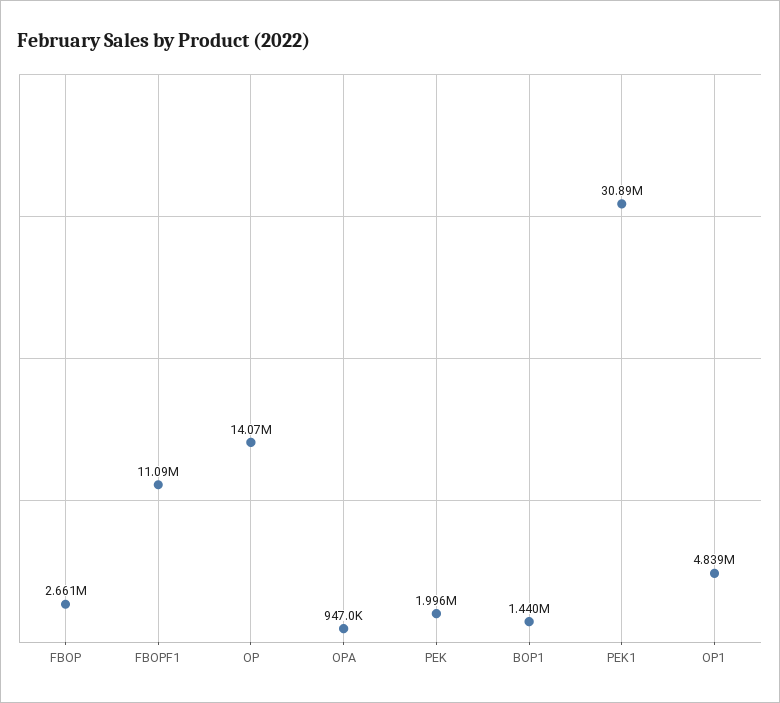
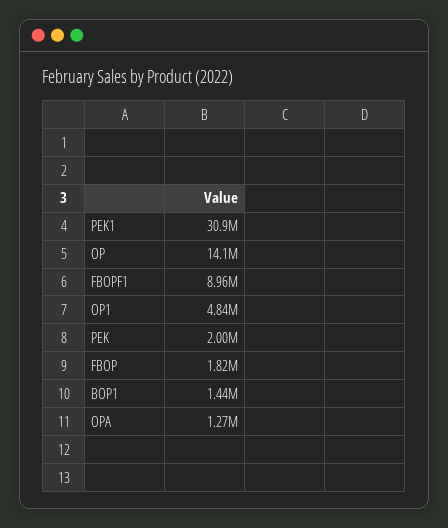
FBOP: 2661000 -> 1820000
FBOPF1: 11090000 -> 8960000
OPA: 947000 -> 1270000

